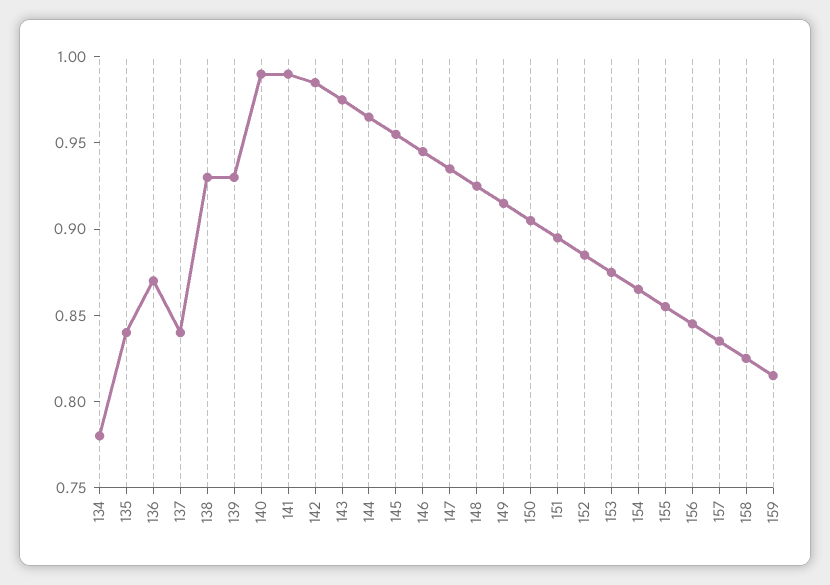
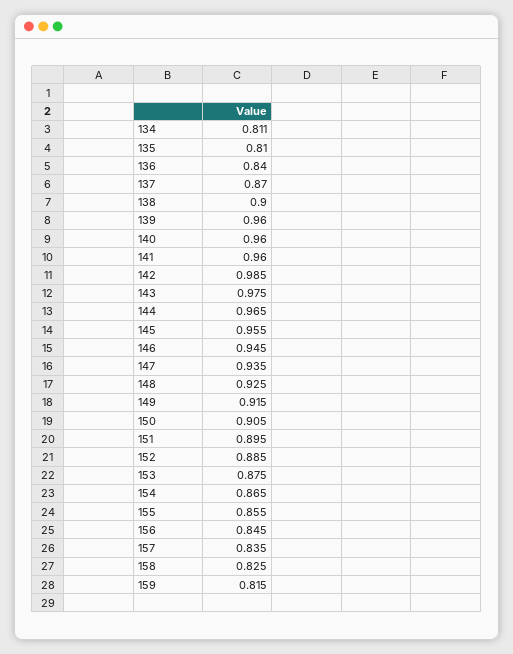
134: 0.78 -> 0.811
135: 0.84 -> 0.81
136: 0.87 -> 0.84
137: 0.84 -> 0.87
138: 0.93 -> 0.9
139: 0.93 -> 0.96
140: 0.99 -> 0.96
141: 0.99 -> 0.96

